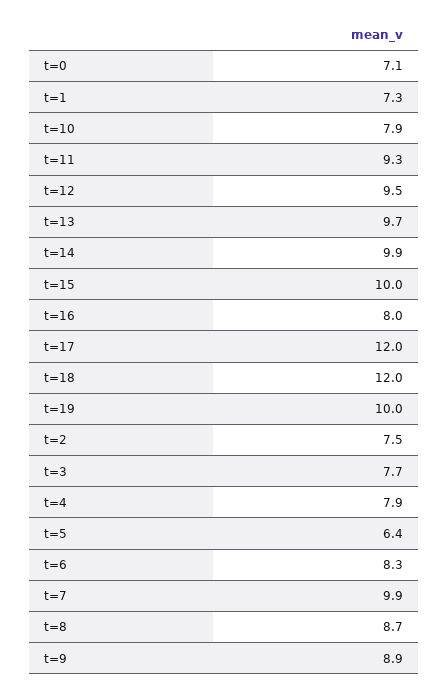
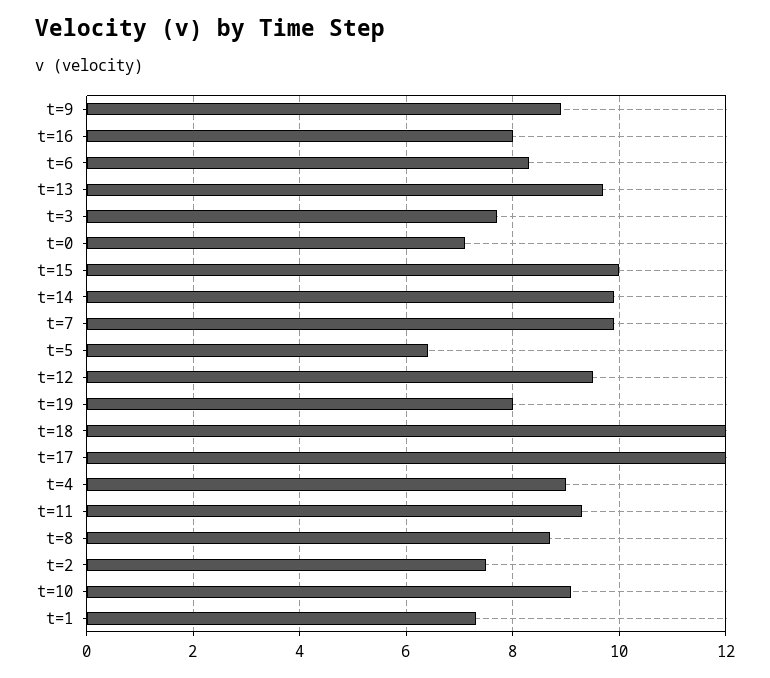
t=10: 7.9 -> 9
t=19: 10 -> 8
t=4: 7.9 -> 9

